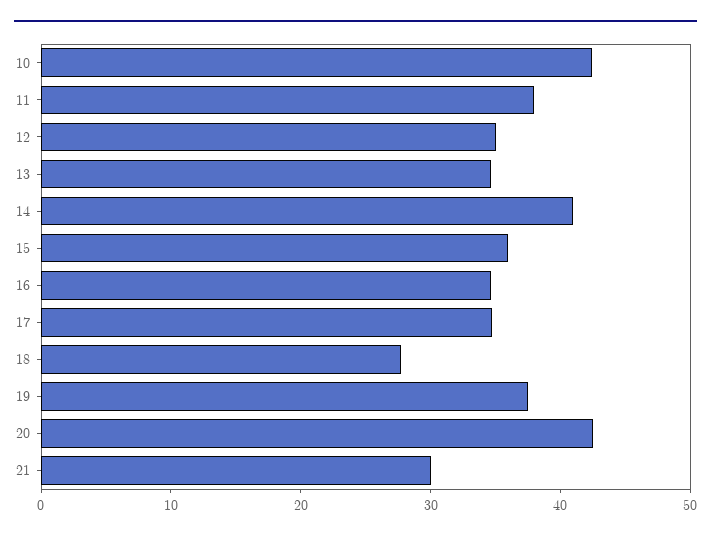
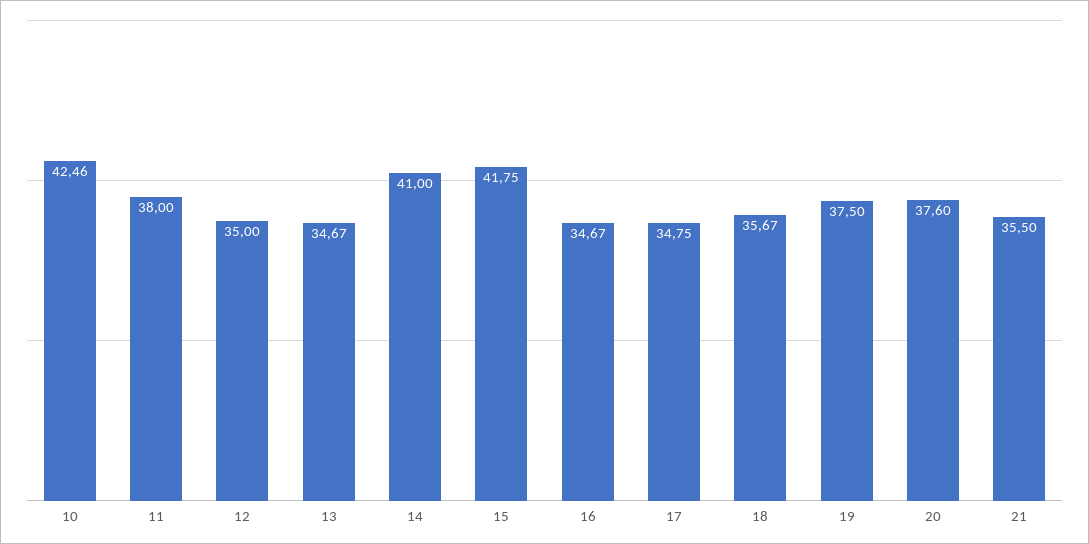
15: 36 -> 41.75
18: 28 -> 35.67
20: 42 -> 37.6
21: 30 -> 35.5

